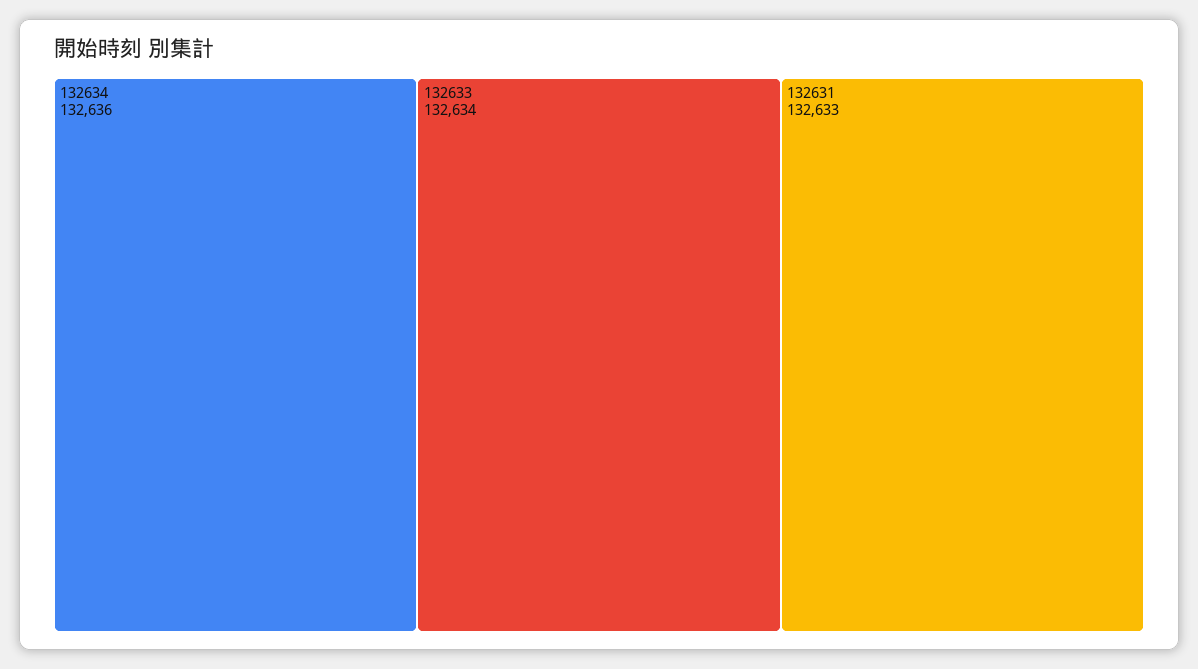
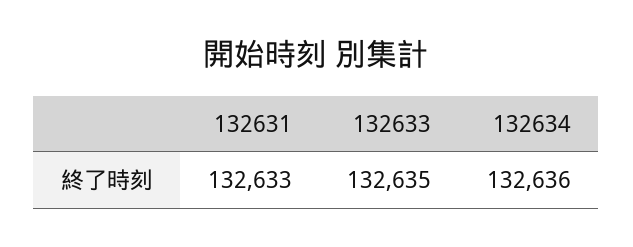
132633: 132634 -> 132635

